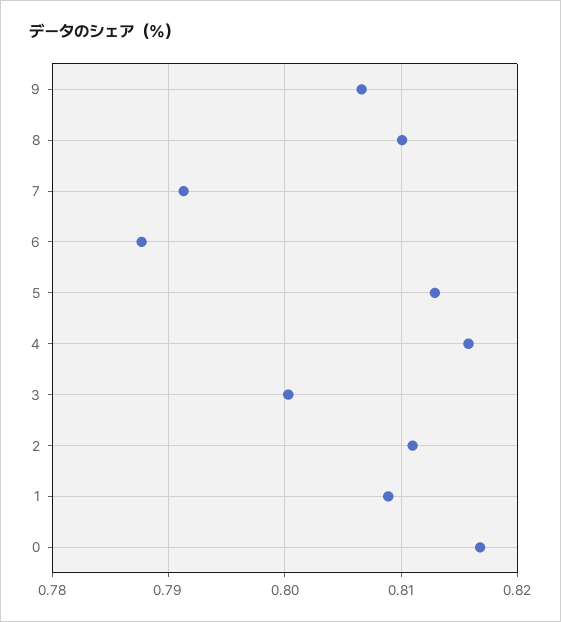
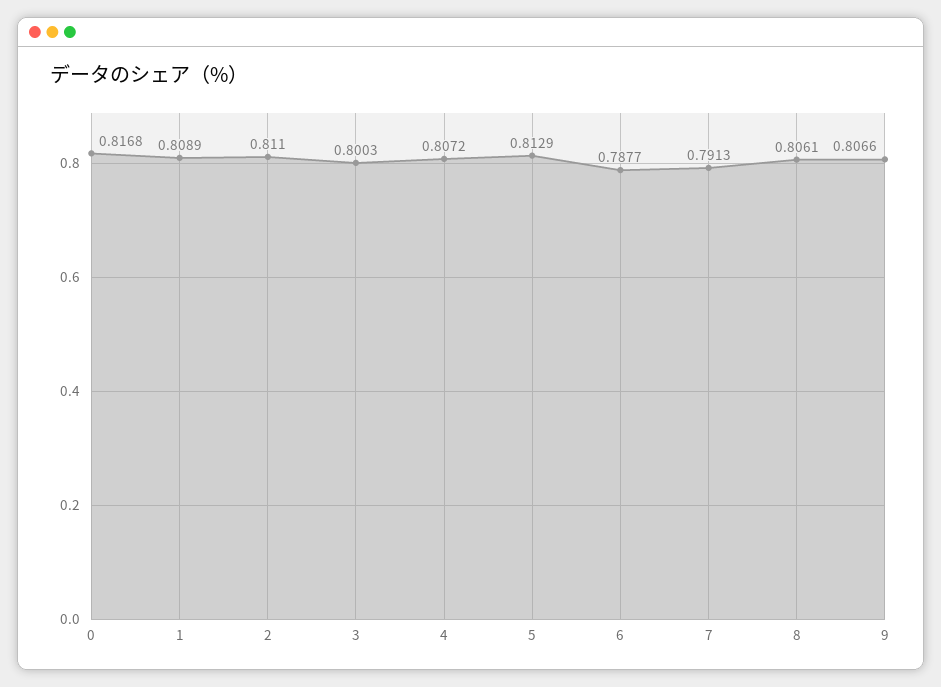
8: 0.81 -> 0.8061
4: 0.816 -> 0.8072

